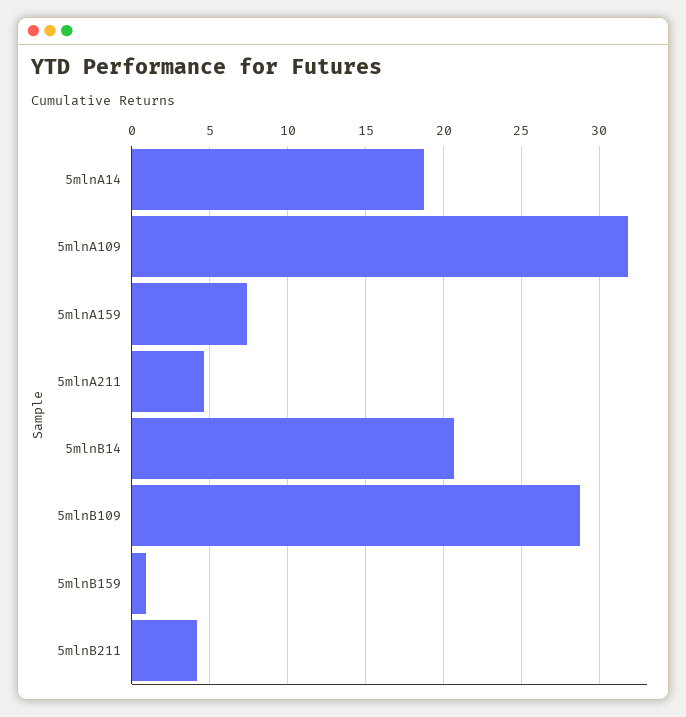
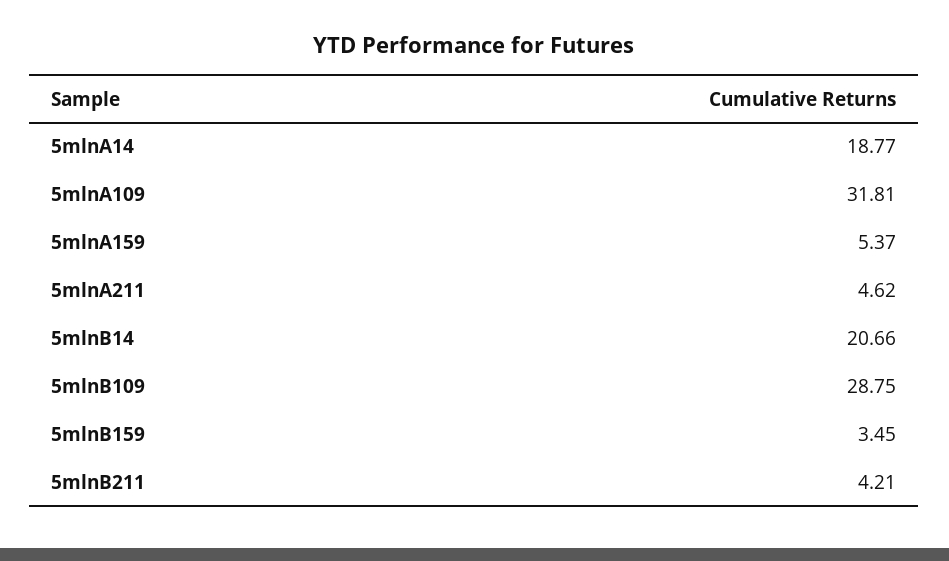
5mlnA159: 7.5 -> 5.37
5mlnB159: 1 -> 3.45

